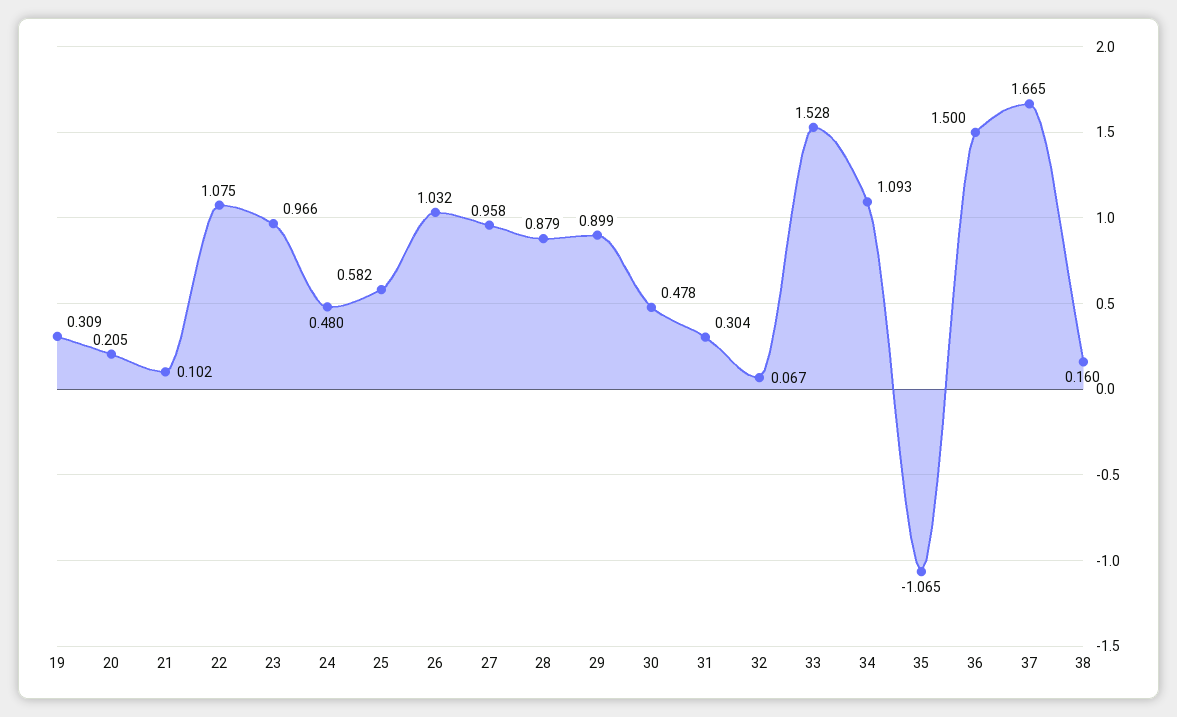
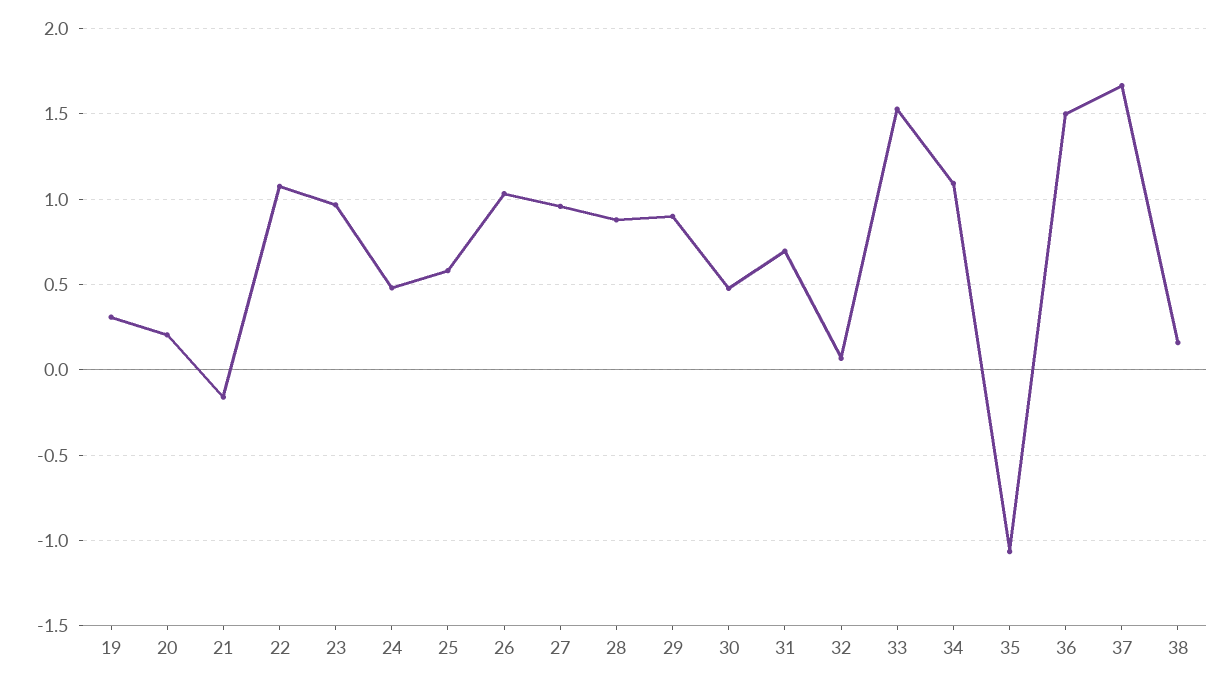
21: 0.102 -> -0.15
31: 0.304 -> 0.7

